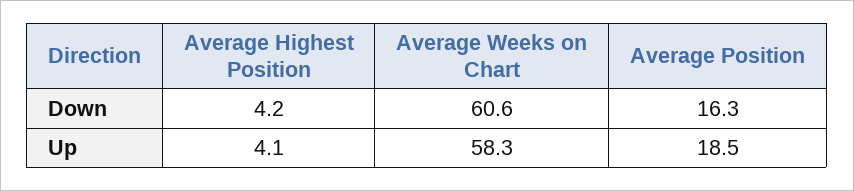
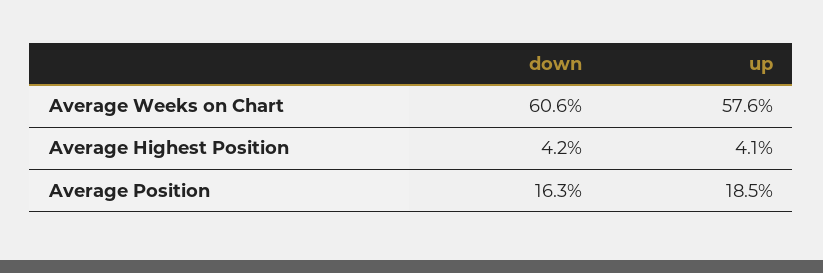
Average Weeks on Chart, Up: 58.3 -> 57.6

